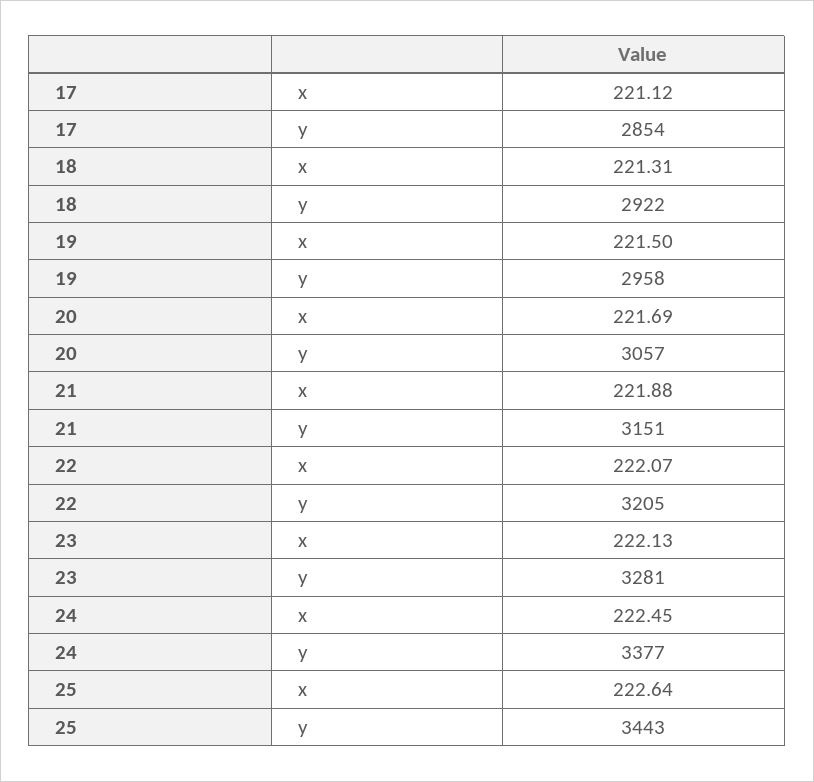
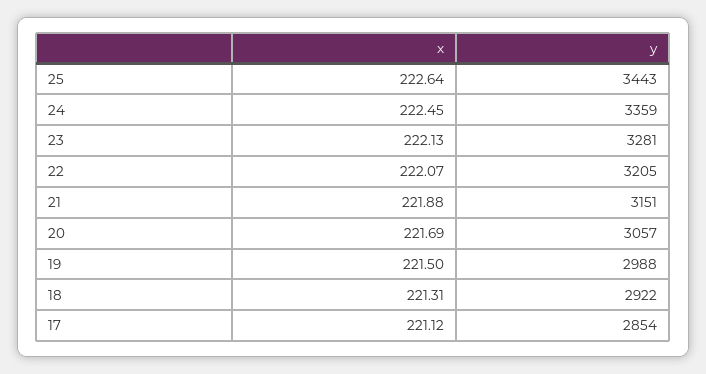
19, y: 2958 -> 2988
24, y: 3377 -> 3359

